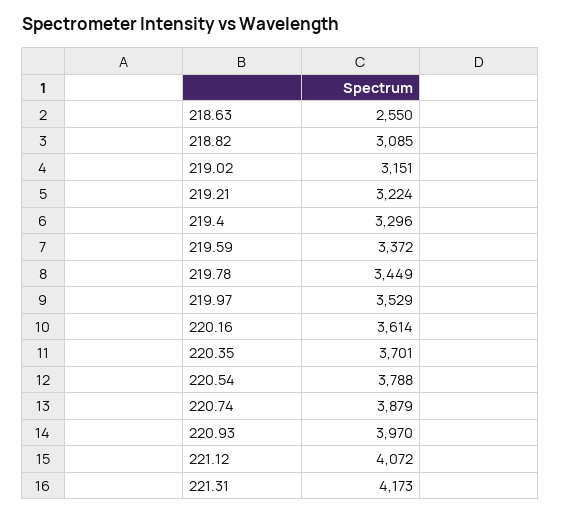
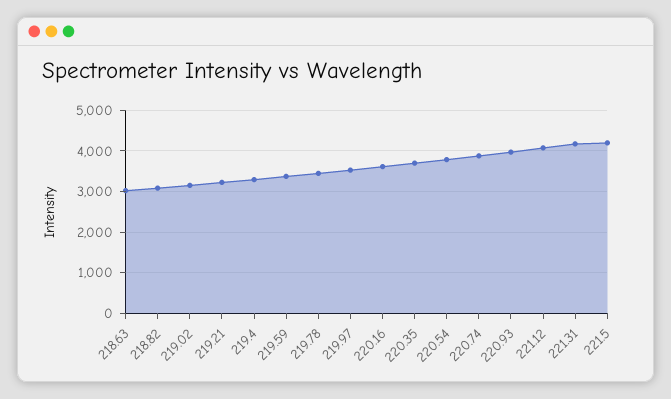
218.63: 2550 -> 3000
221.5: none -> 4200

